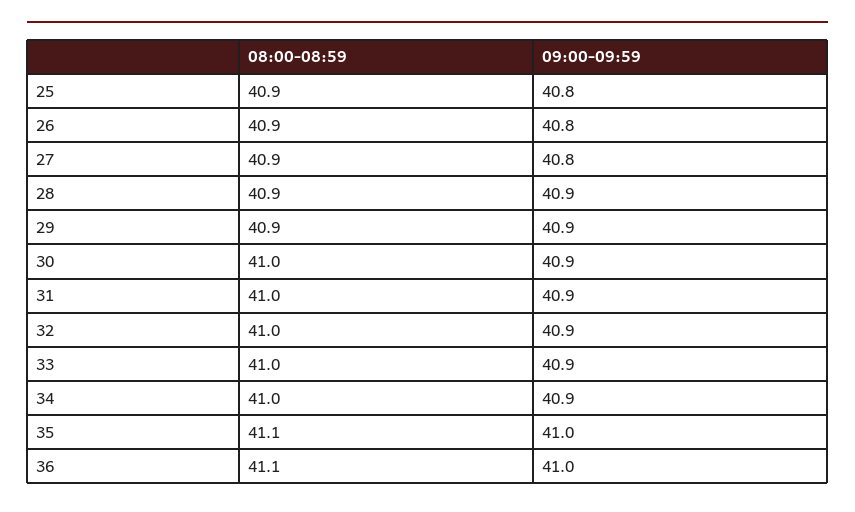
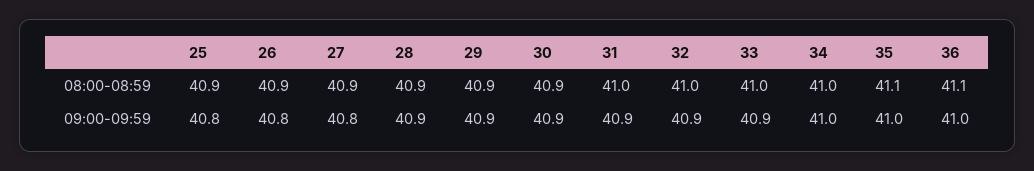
08:00-08:59, 30: 41 -> 40.9
09:00-09:59, 34: 40.9 -> 41

